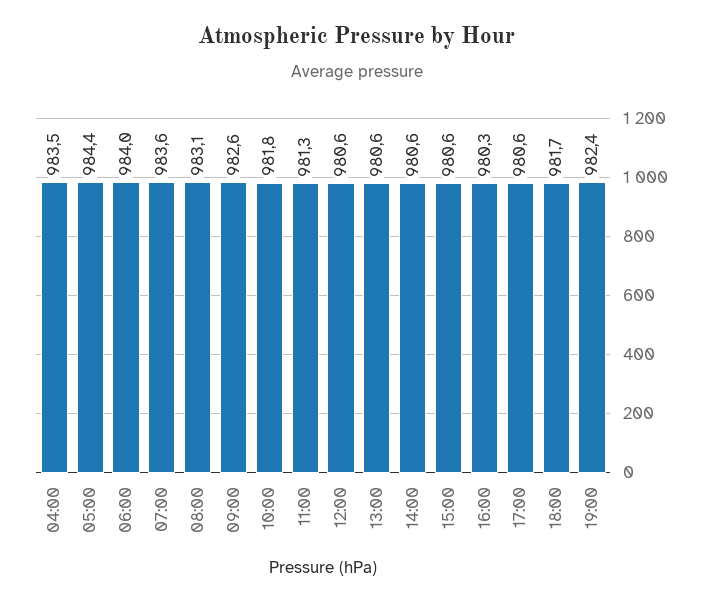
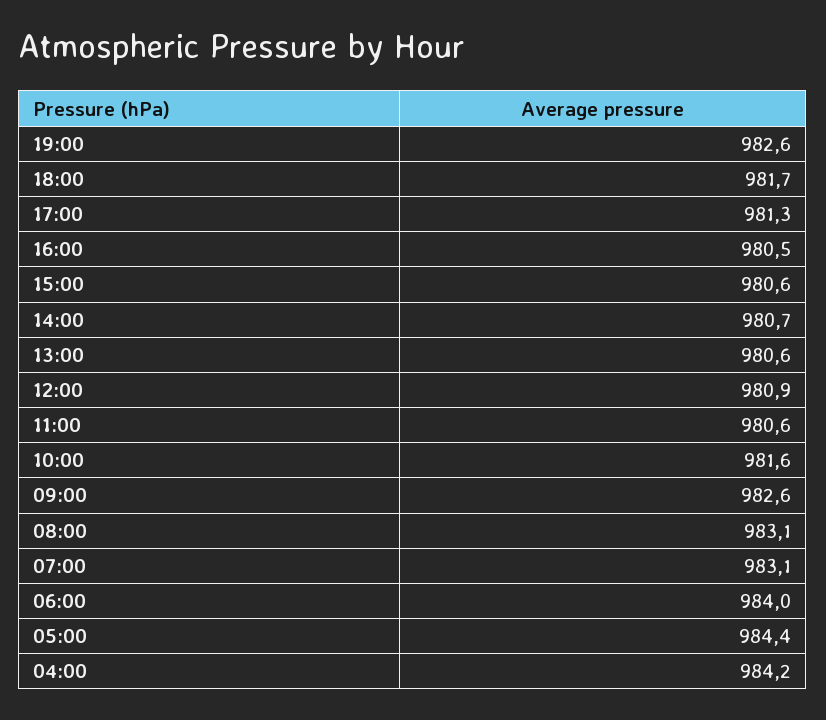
04:00: 983.5 -> 984.2
07:00: 983.6 -> 983.1
10:00: 981.8 -> 981.6
11:00: 981.3 -> 980.6
12:00: 980.6 -> 980.9
14:00: 980.6 -> 980.7
16:00: 980.3 -> 980.5
17:00: 980.6 -> 981.3
19:00: 982.4 -> 982.6

